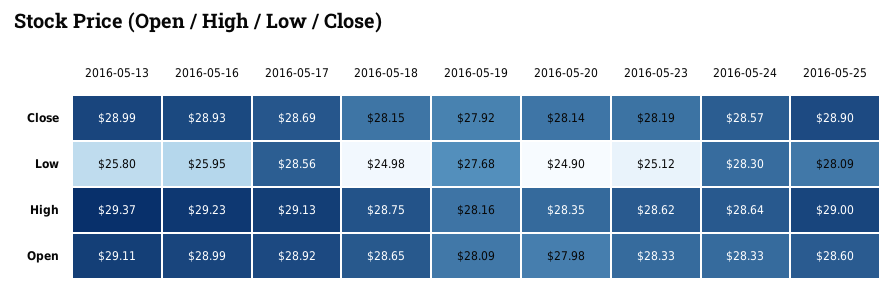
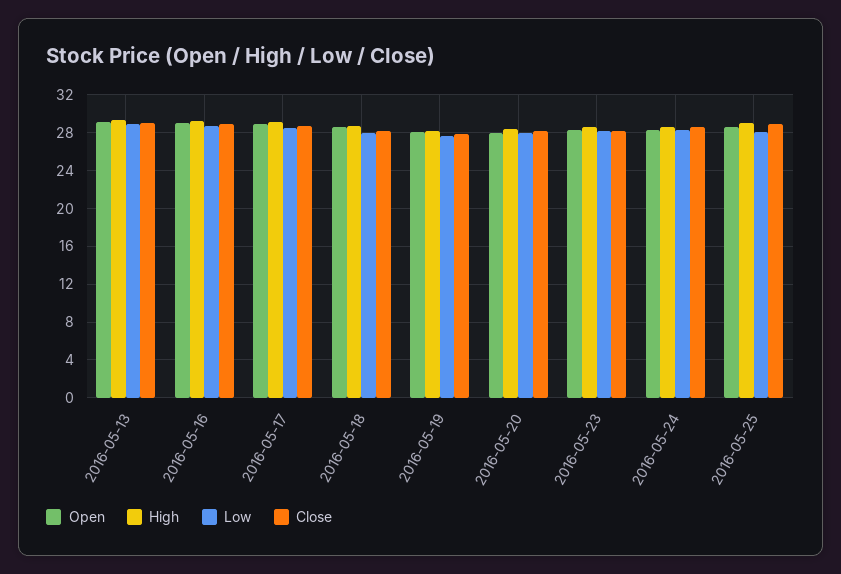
Low, 2016-05-13: 25.8 -> 29
Low, 2016-05-16: 25.95 -> 29
Low, 2016-05-18: 24.98 -> 28
Low, 2016-05-20: 24.9 -> 28
Low, 2016-05-23: 25.12 -> 28

